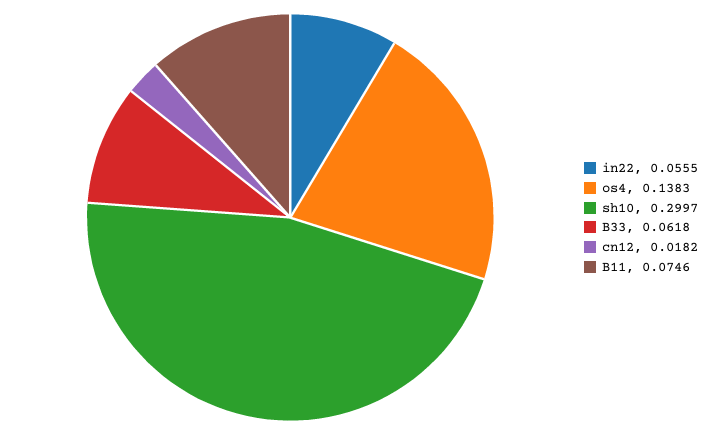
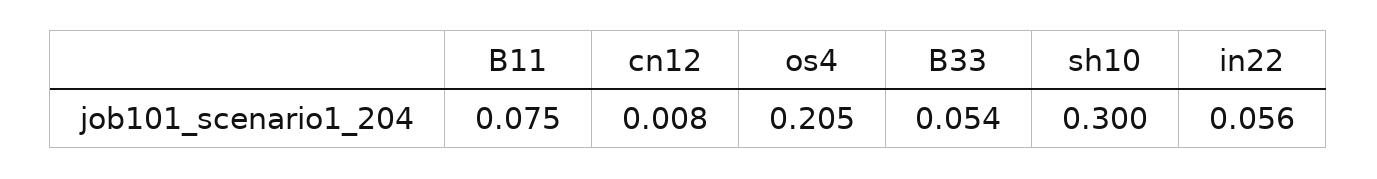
os4: 0.1383 -> 0.205
B33: 0.0618 -> 0.054
cn12: 0.0182 -> 0.008

